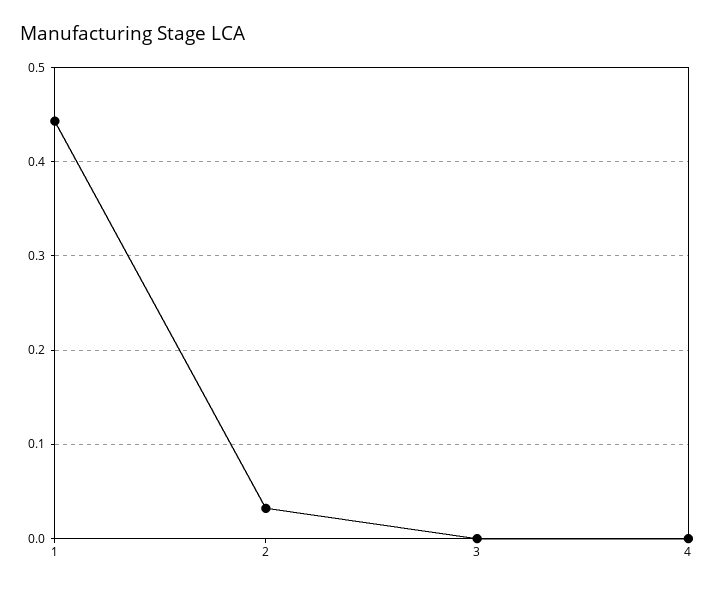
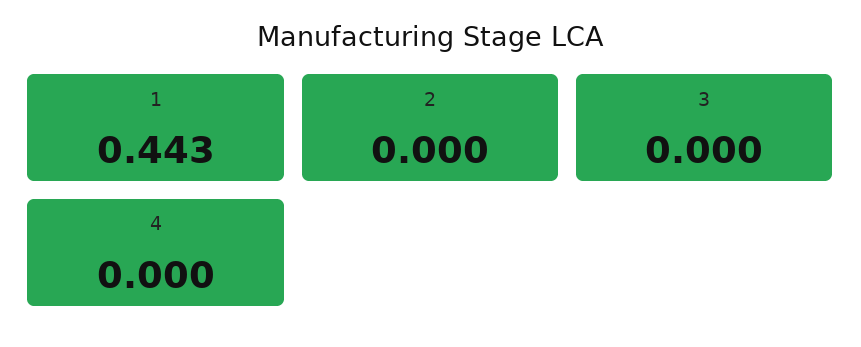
2: 0.03 -> 0

